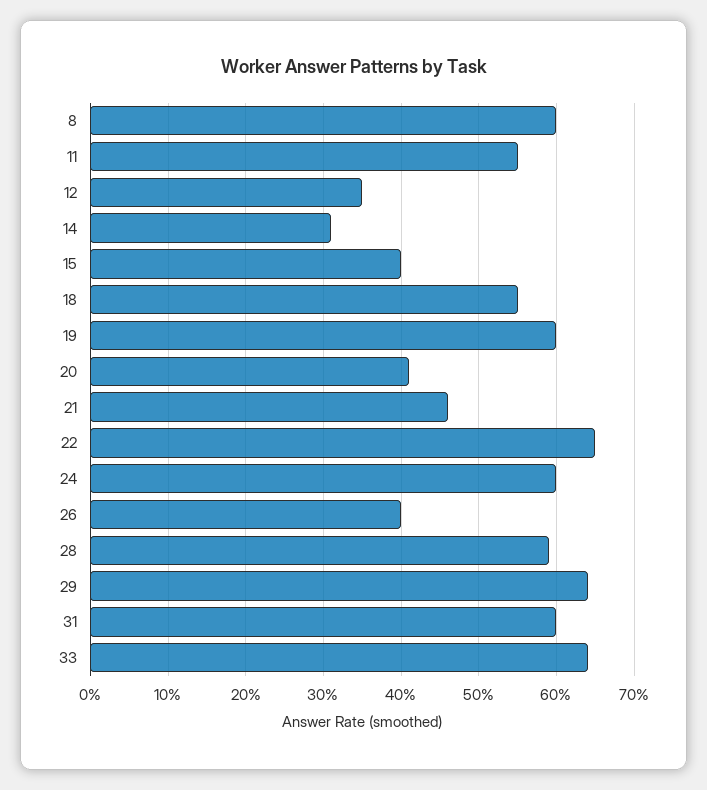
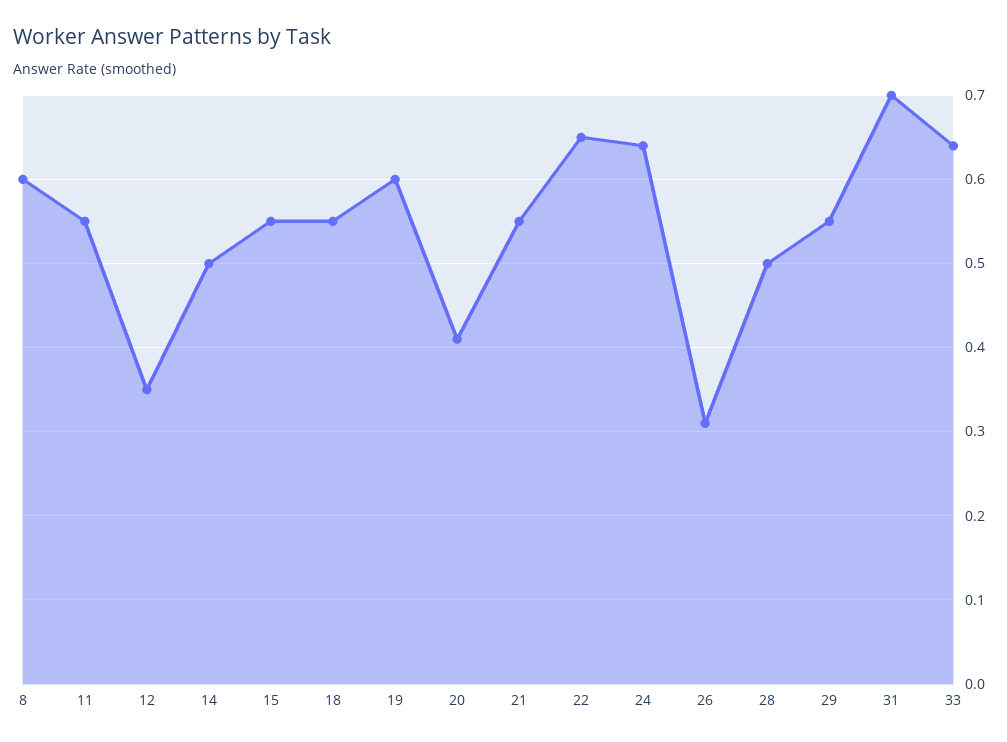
14: 0.31 -> 0.5
15: 0.4 -> 0.55
21: 0.46 -> 0.55
24: 0.6 -> 0.64
26: 0.4 -> 0.31
28: 0.59 -> 0.5
29: 0.64 -> 0.55
31: 0.6 -> 0.7

